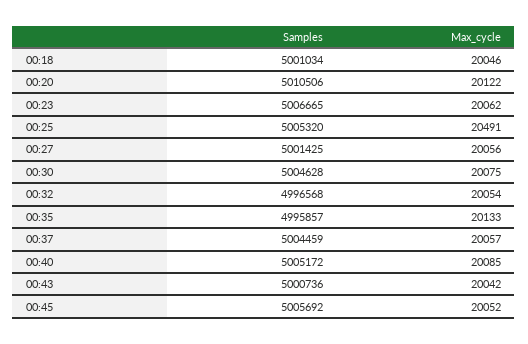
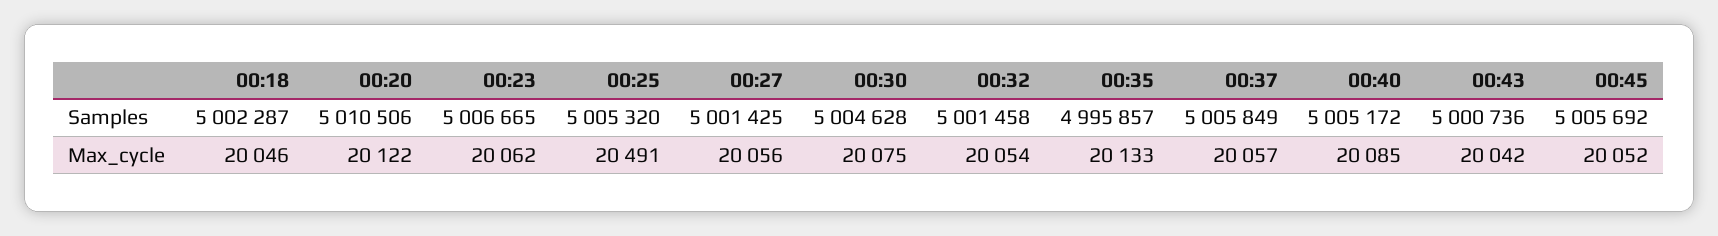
Samples, 00:18: 5001034 -> 5002287
Samples, 00:32: 4996568 -> 5001458
Samples, 00:37: 5004459 -> 5005849

